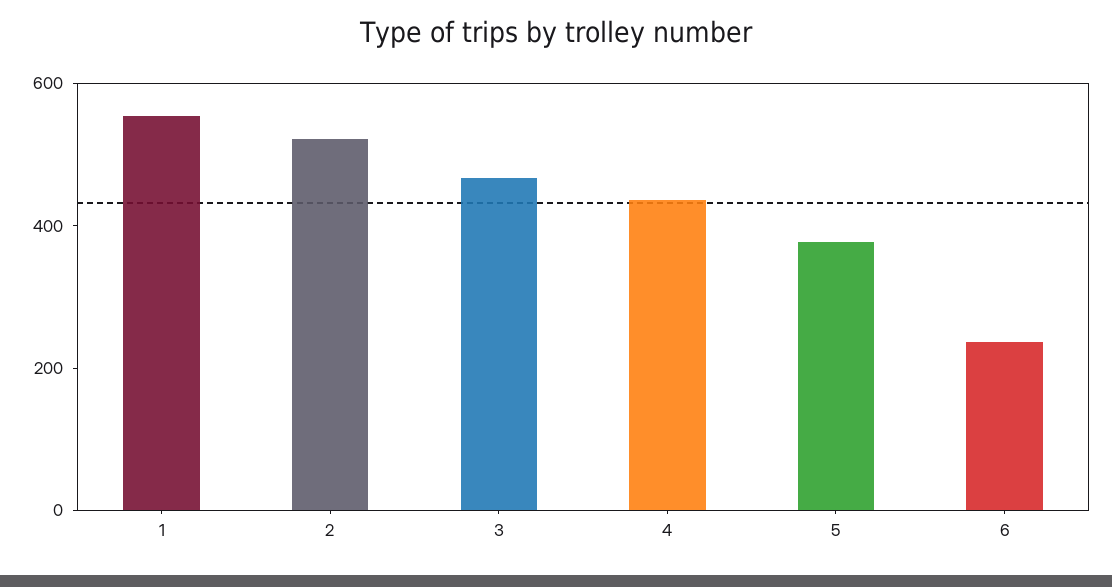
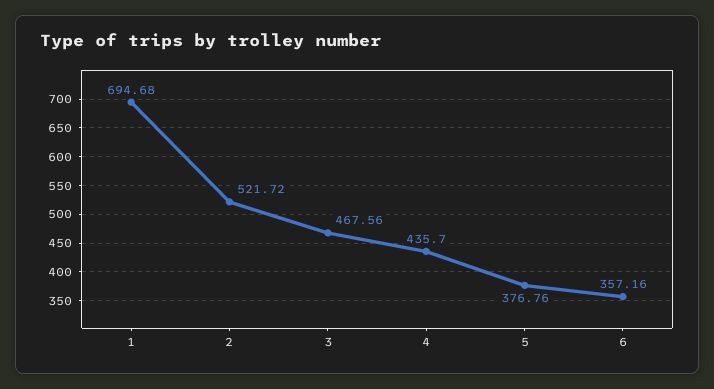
1: 550 -> 694.68
6: 250 -> 357.16

